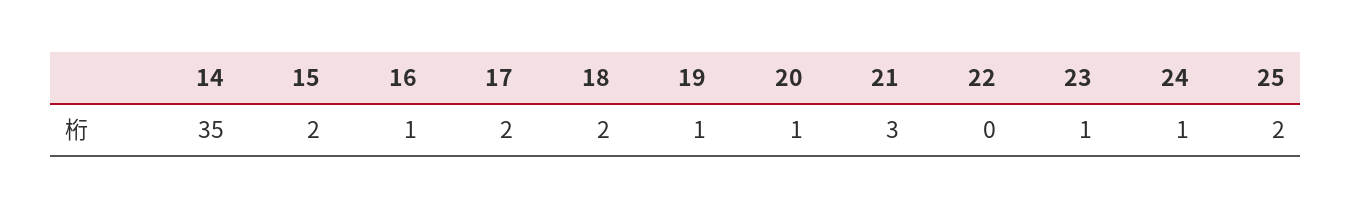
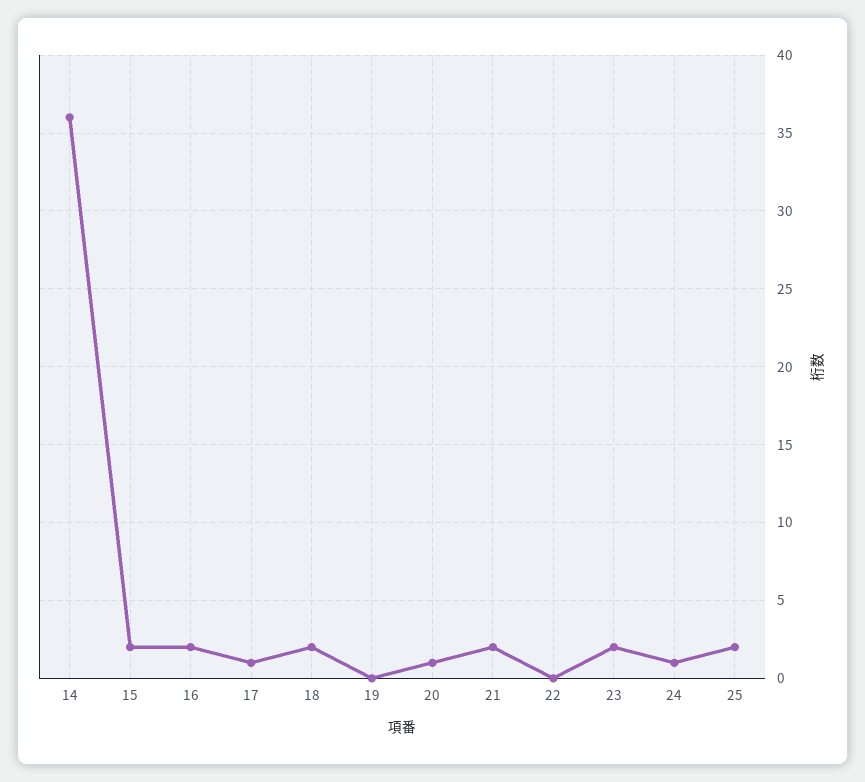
14: 35 -> 36
16: 1 -> 2
17: 2 -> 1
19: 1 -> 0
21: 3 -> 2
23: 1 -> 2

